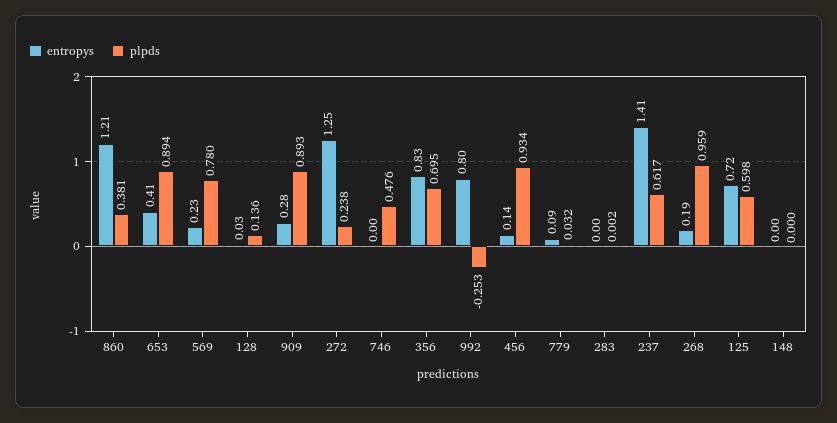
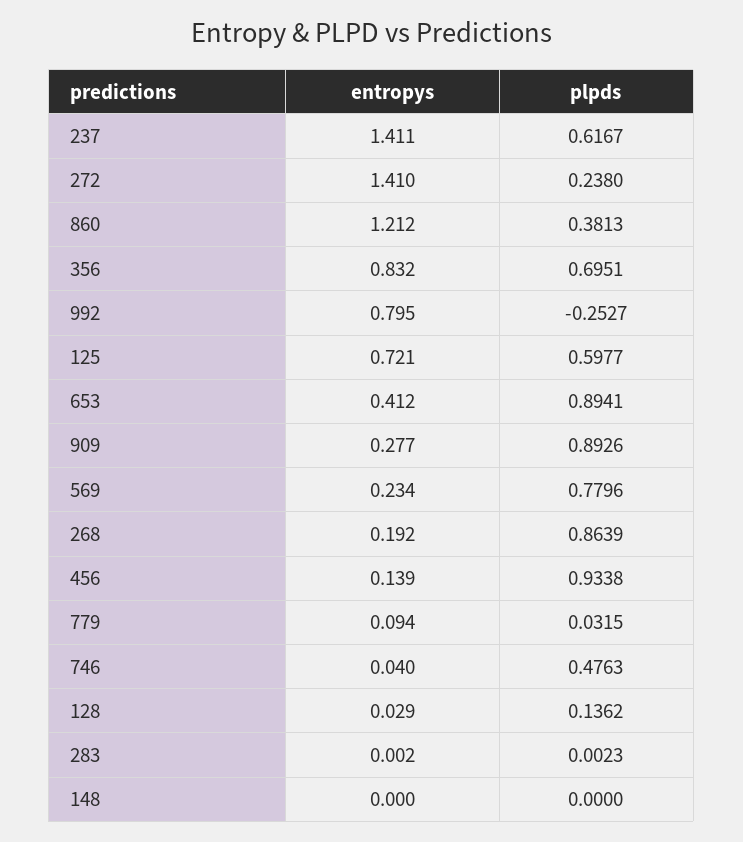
entropys, 272: 1.25 -> 1.41
entropys, 746: 0 -> 0.04
plpds, 268: 0.959 -> 0.8639

